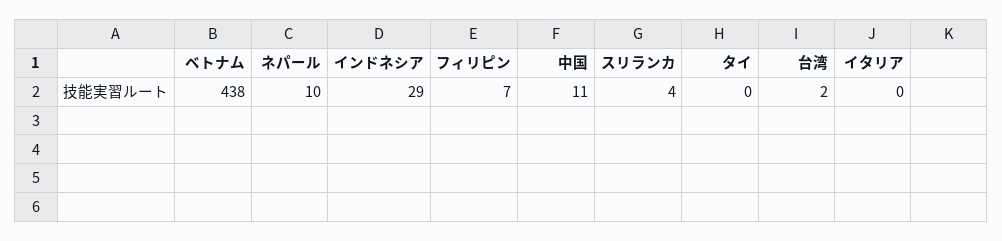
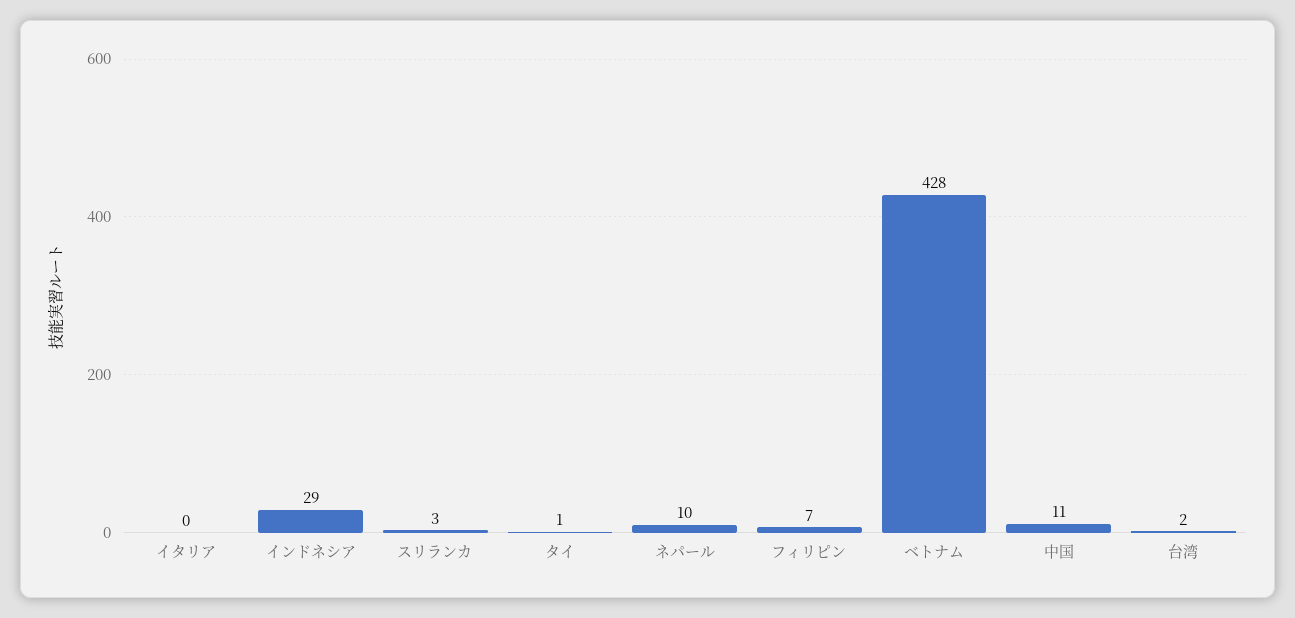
ベトナム: 438 -> 428
スリランカ: 4 -> 3
タイ: 0 -> 1

